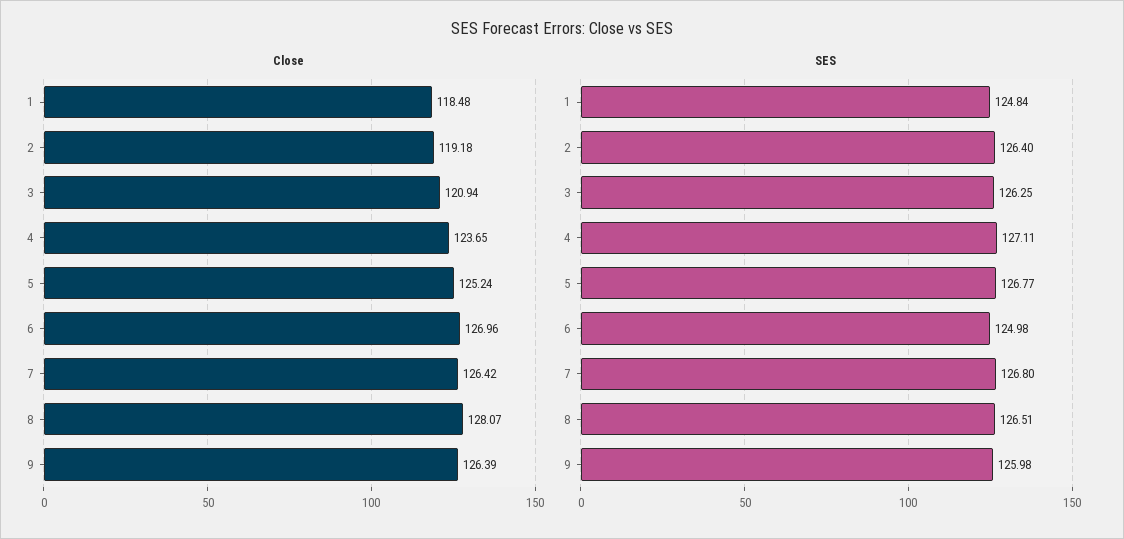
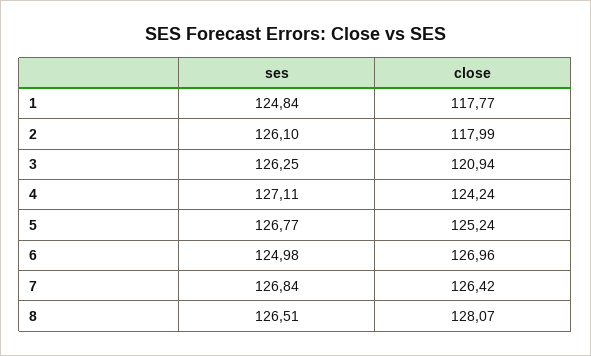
Close, 1: 118.48 -> 117.77
Close, 2: 119.18 -> 117.99
Close, 4: 123.65 -> 124.24
Close, 9: 126.39 -> none
SES, 2: 126.4 -> 126.1
SES, 7: 126.8 -> 126.84
SES, 9: 125.98 -> none

